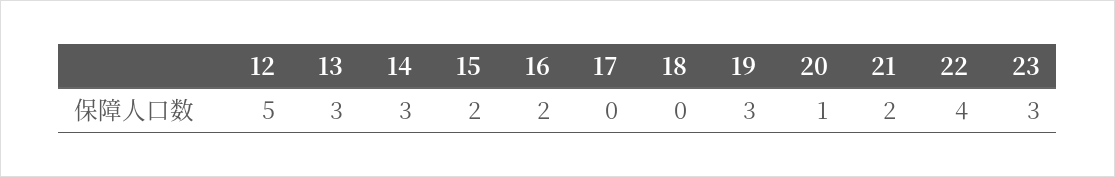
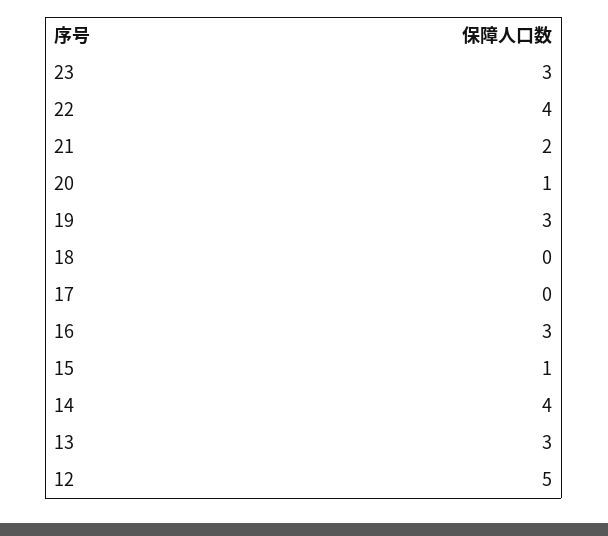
14: 3 -> 4
15: 2 -> 1
16: 2 -> 3

